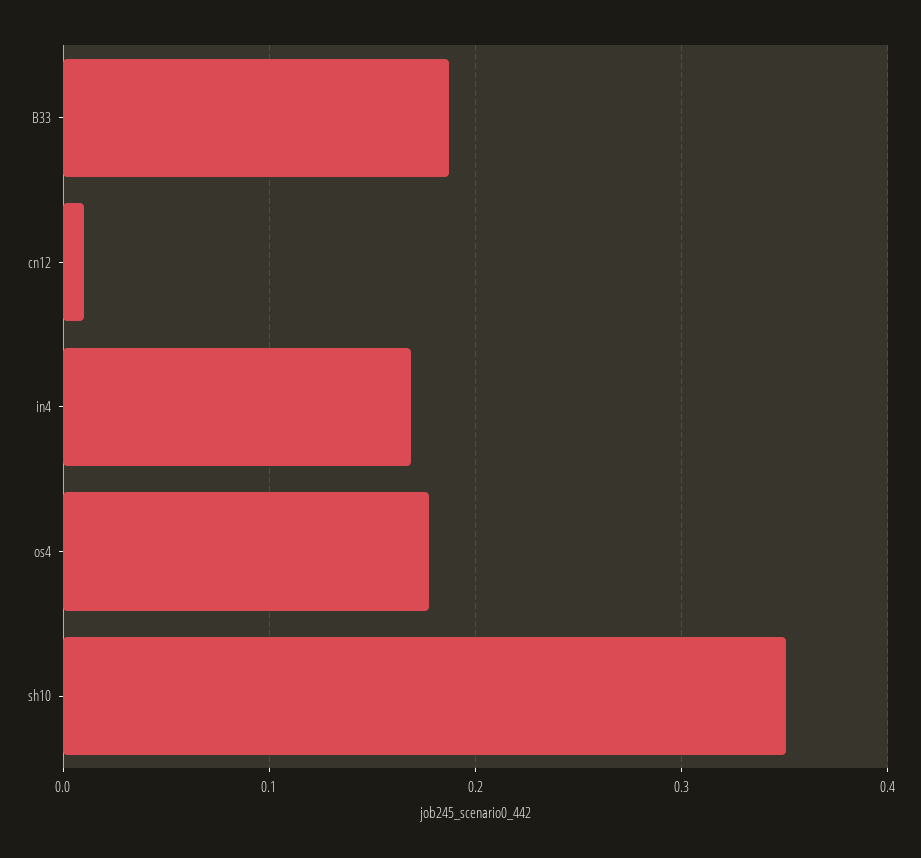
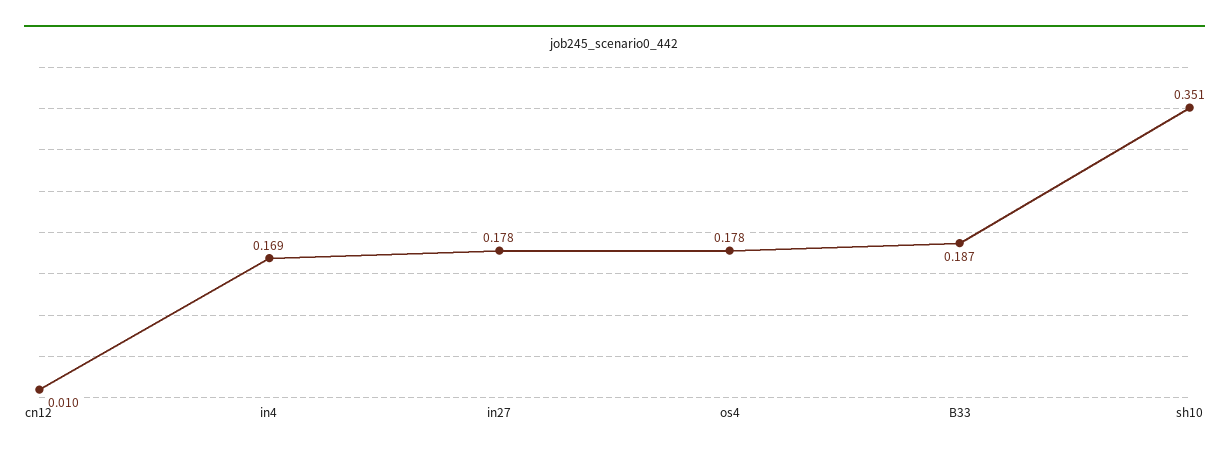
in27: none -> 0.178

